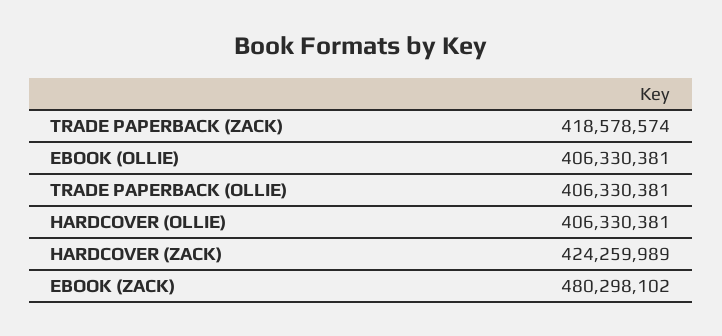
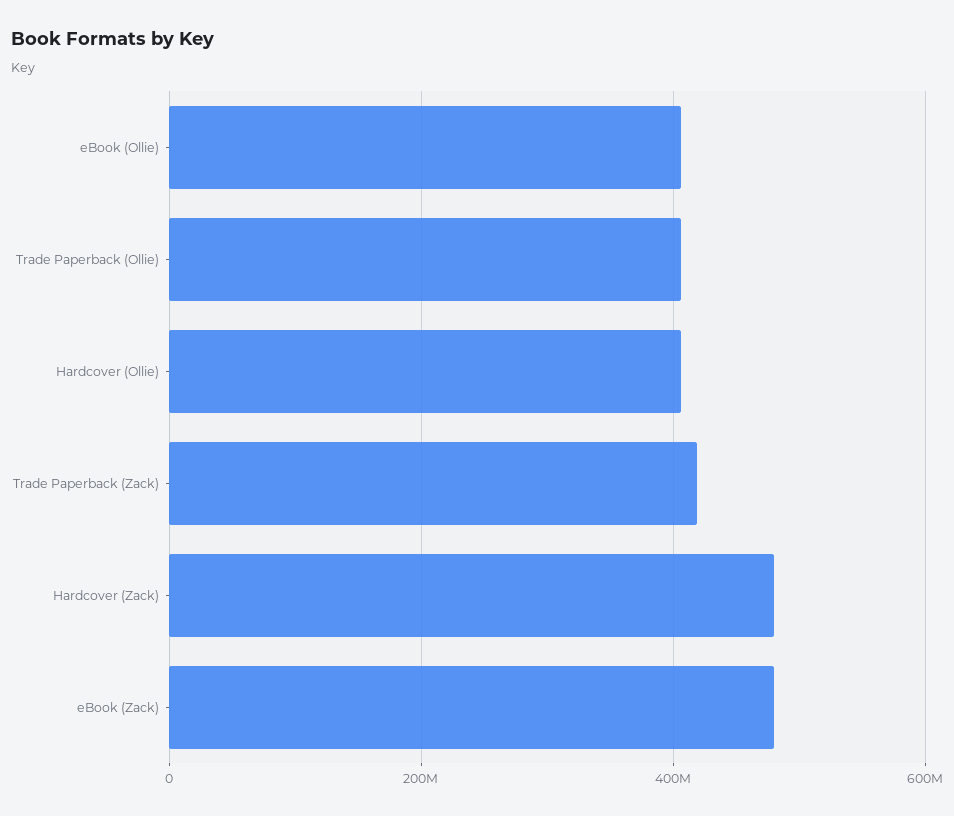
HARDCOVER (ZACK): 424259989 -> 480000000

